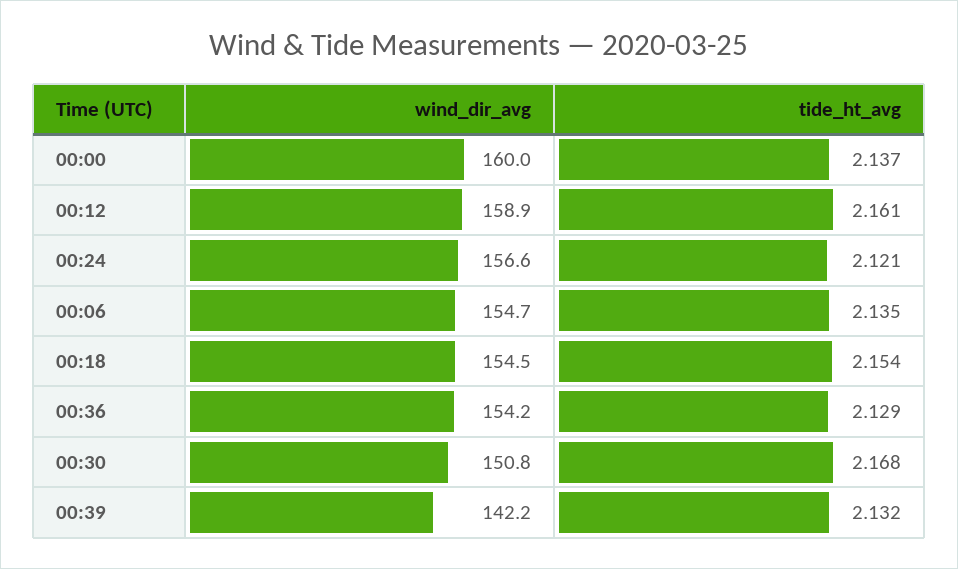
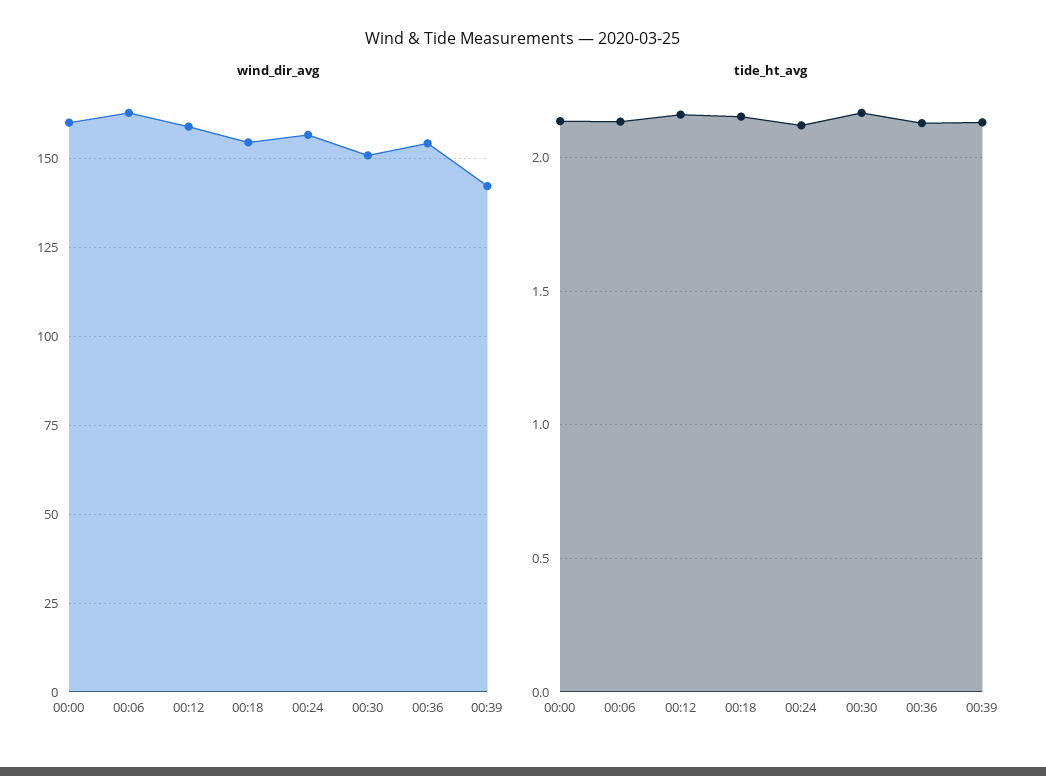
wind_dir_avg, 00:06: 154.7 -> 162.5

